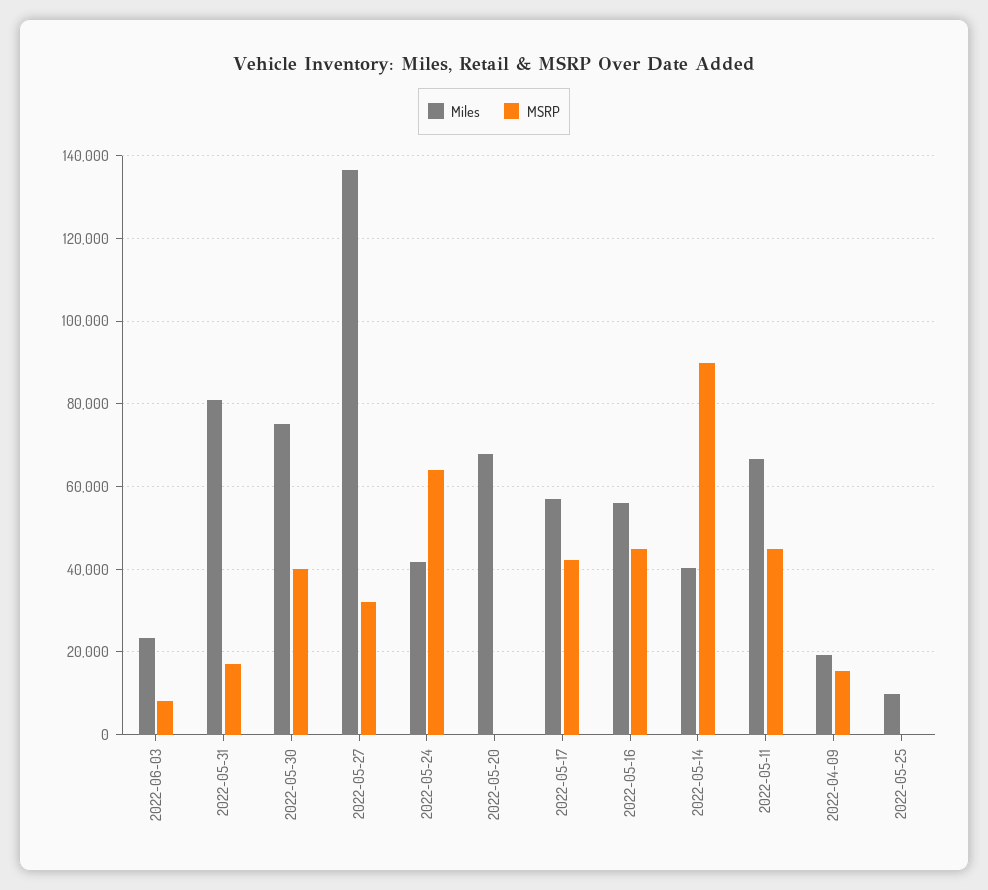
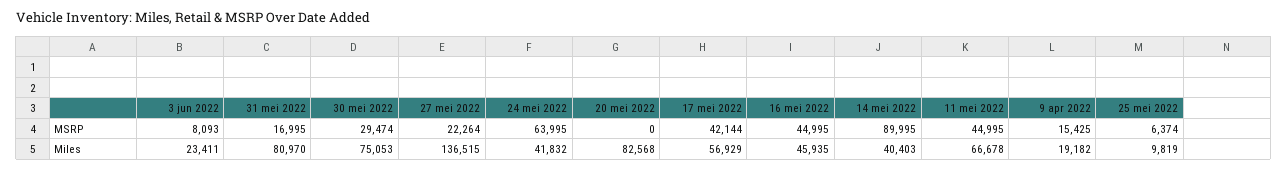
MSRP, 2022-05-30: 40000 -> 29474
MSRP, 2022-05-27: 32000 -> 22264
Miles, 2022-05-20: 68000 -> 82568
Miles, 2022-05-16: 56000 -> 45935
MSRP, 2022-05-25: 0 -> 6374

